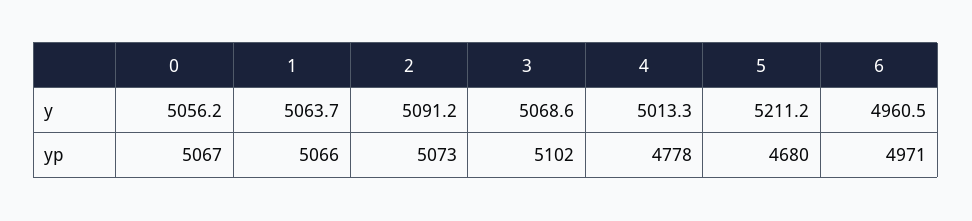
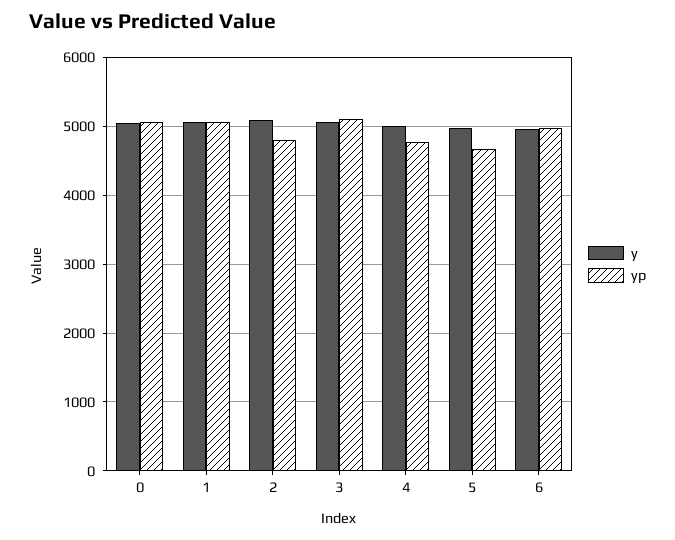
y, 5: 5211.2 -> 5000
yp, 2: 5073 -> 4800

